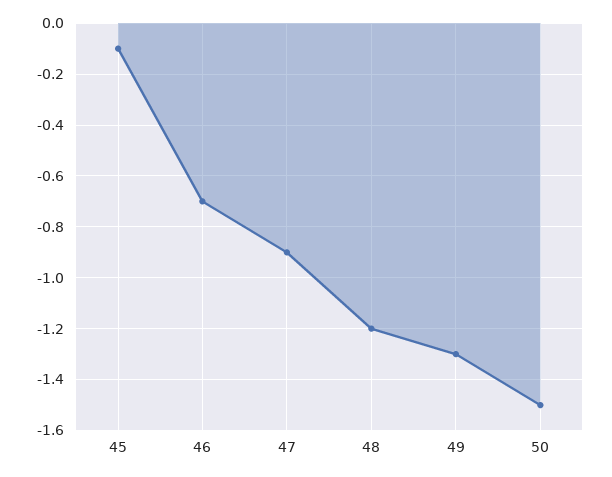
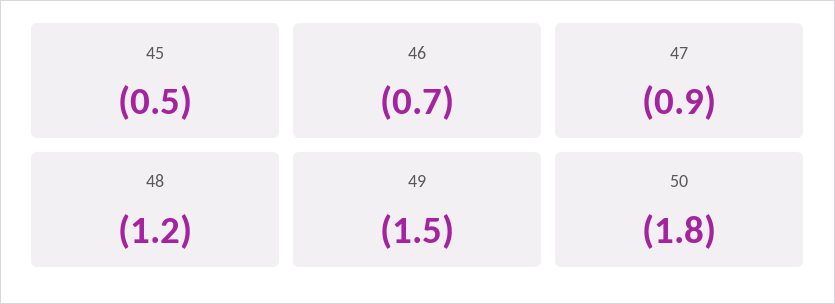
45: -0.1 -> -0.5
49: -1.3 -> -1.5
50: -1.5 -> -1.8

